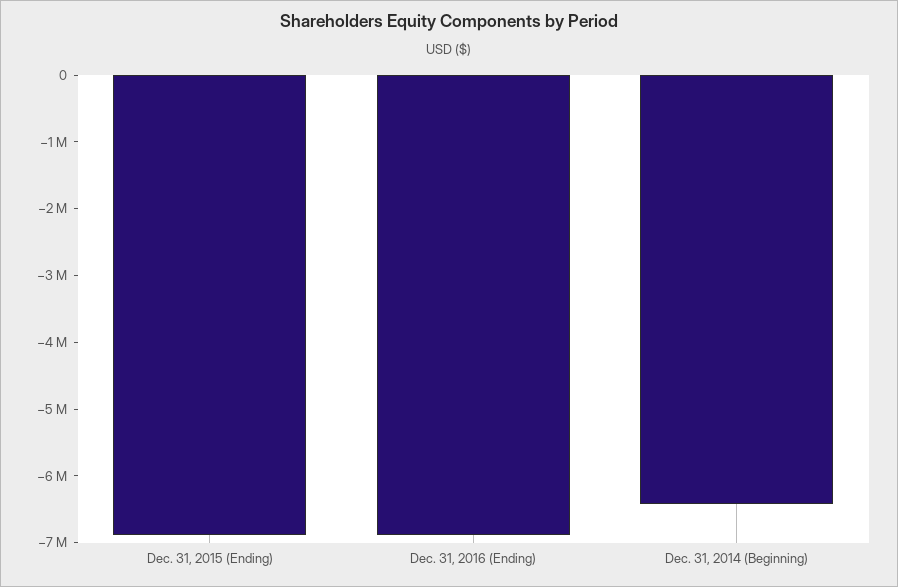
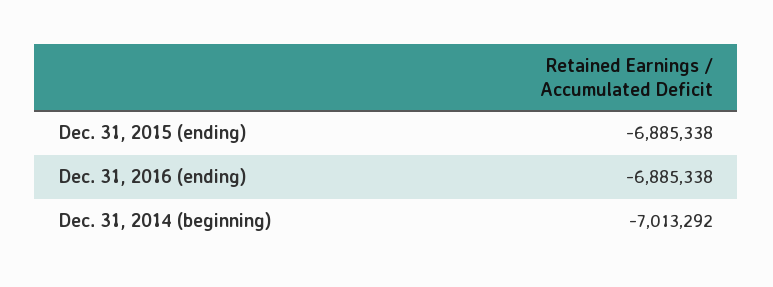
Dec. 31, 2014 (Beginning): -6400000 -> -7013292

